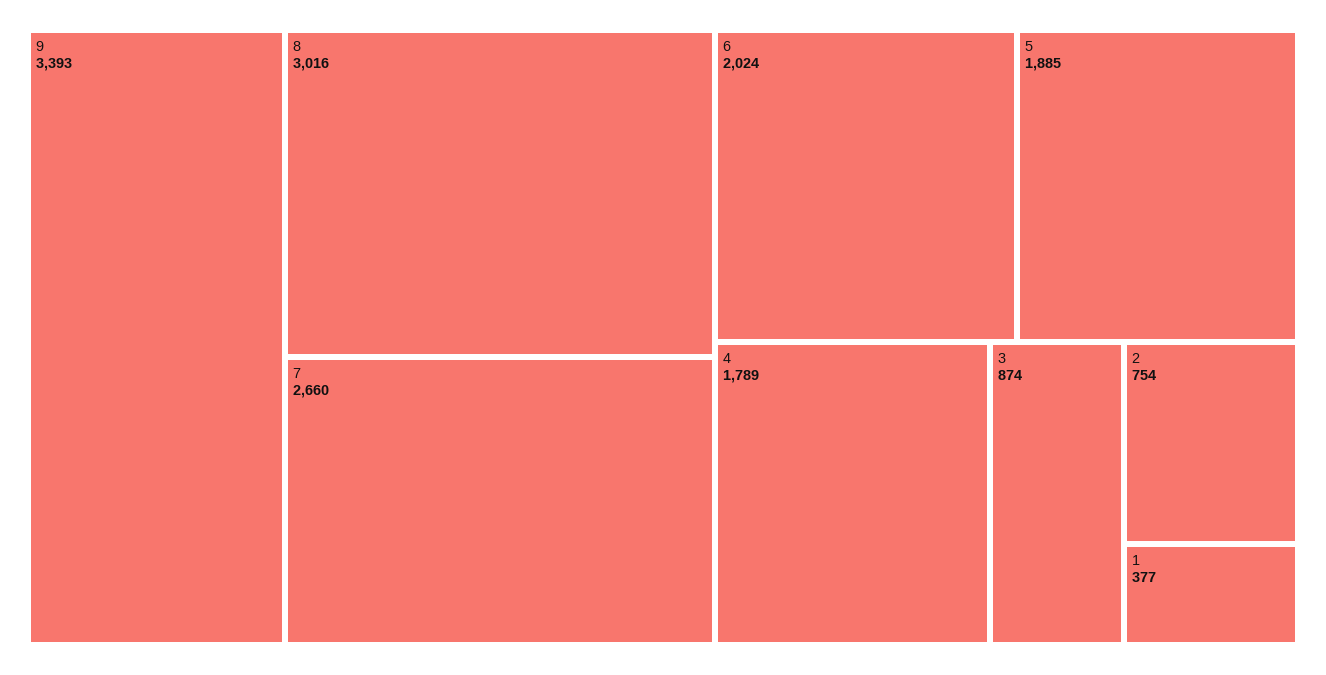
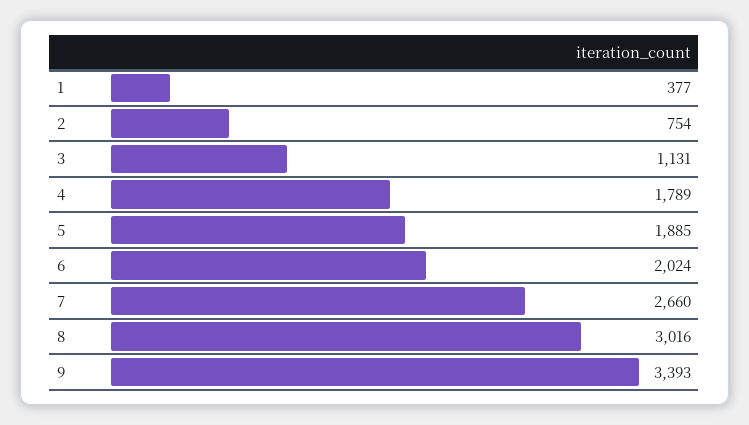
3: 874 -> 1131

